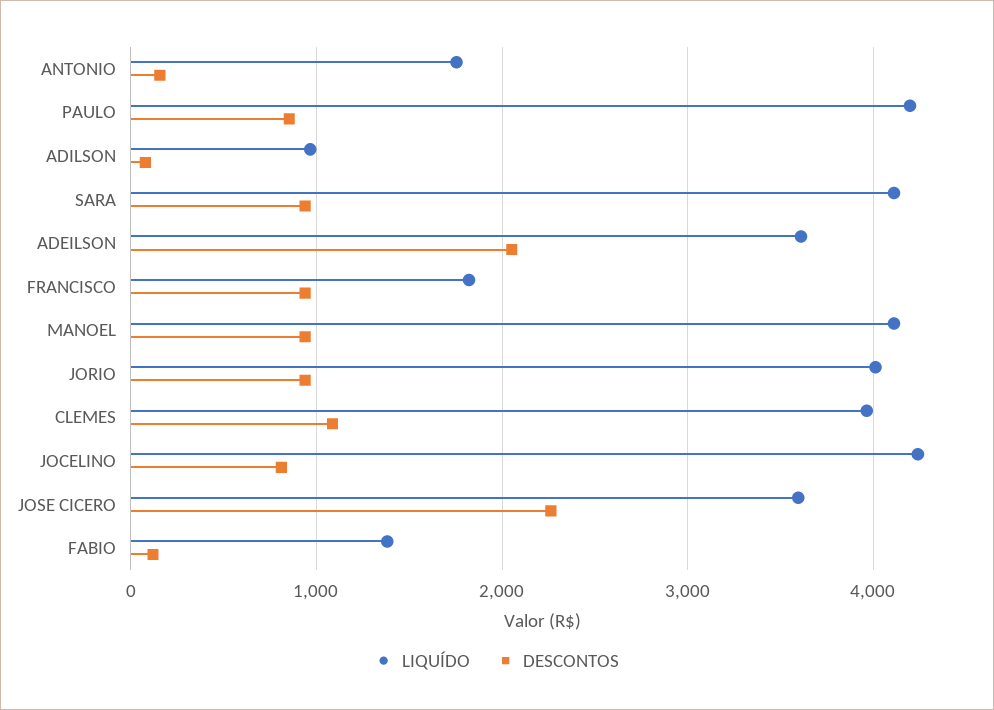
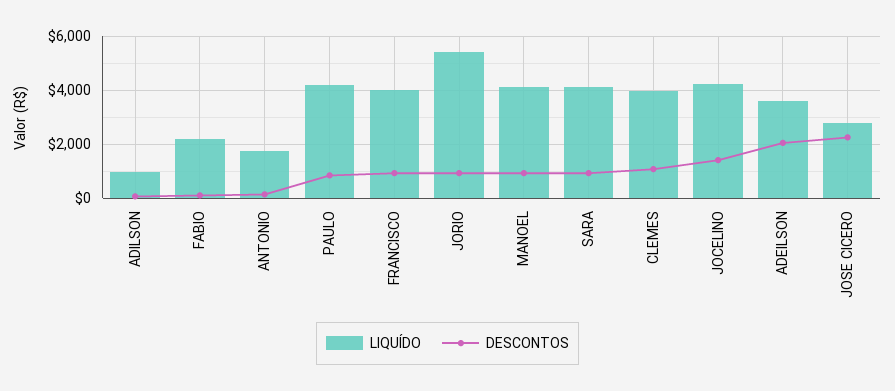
LIQUÍDO, FRANCISCO: 1800 -> 4000
LIQUÍDO, JORIO: 4000 -> 5500
DESCONTOS, JOCELINO: 800 -> 1500
LIQUÍDO, JOSE CICERO: 3600 -> 2750
LIQUÍDO, FABIO: 1400 -> 2250

